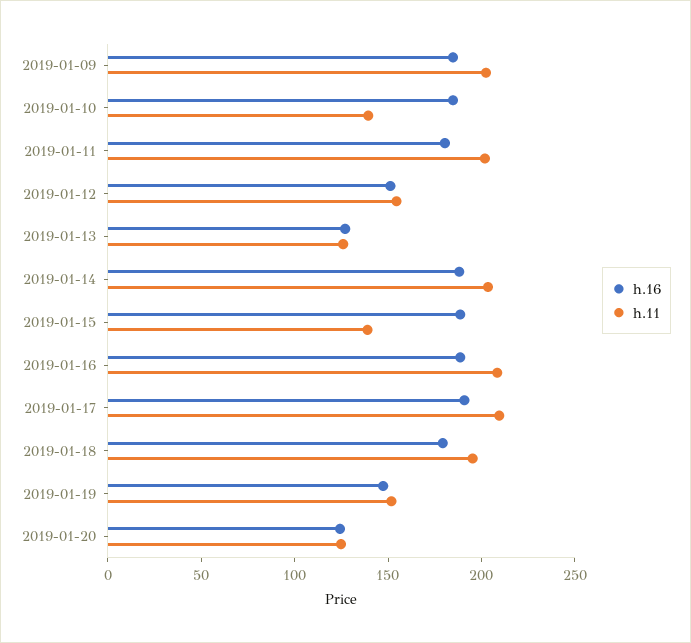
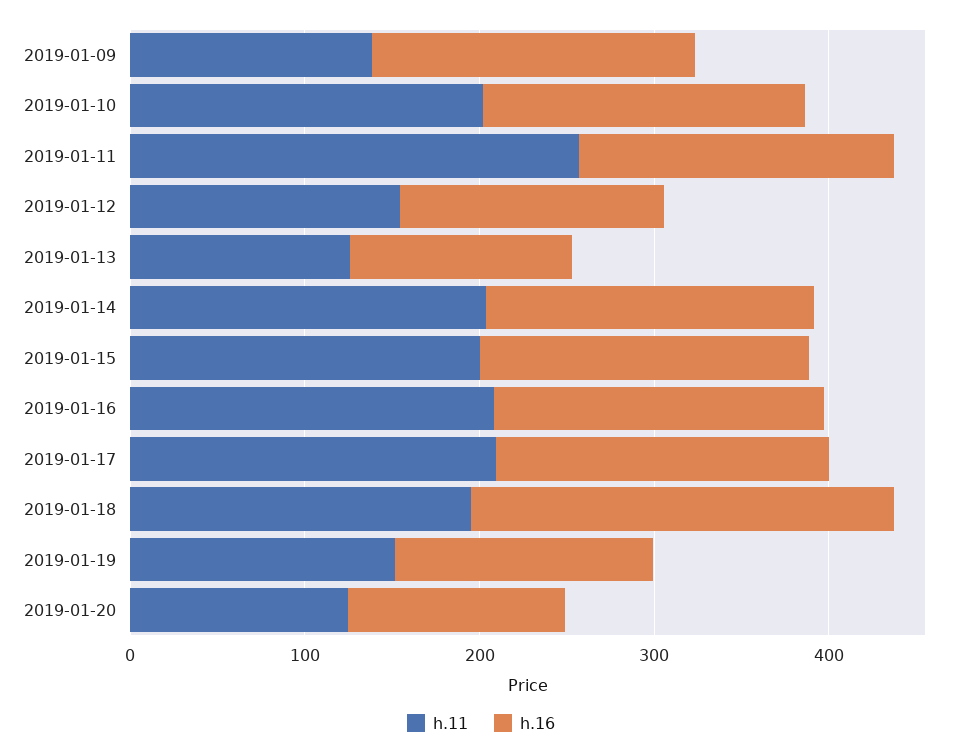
h.11, 2019-01-09: 200 -> 140
h.11, 2019-01-10: 140 -> 200
h.11, 2019-01-11: 200 -> 260
h.11, 2019-01-15: 140 -> 200
h.16, 2019-01-18: 180 -> 240

